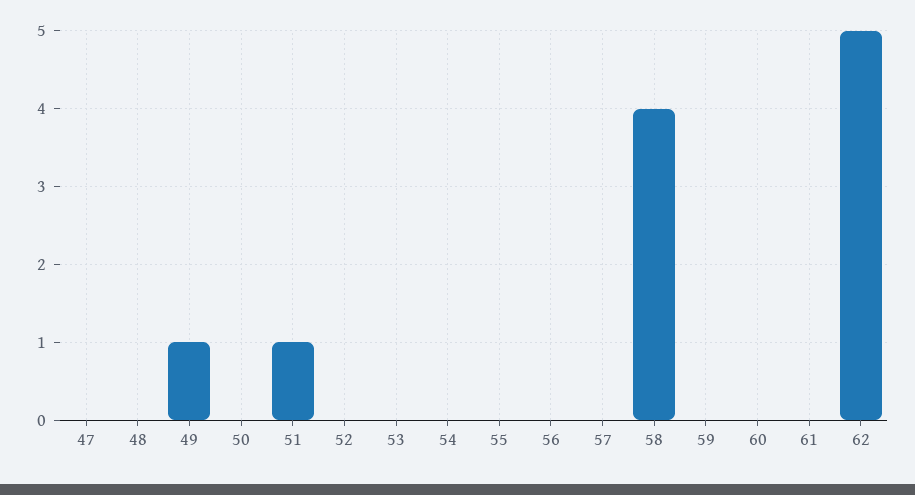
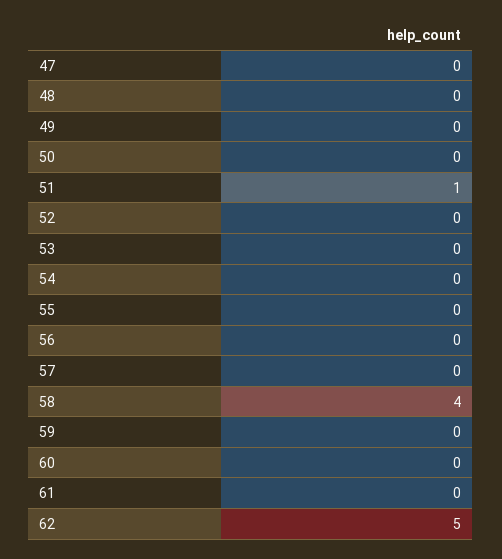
49: 1 -> 0

